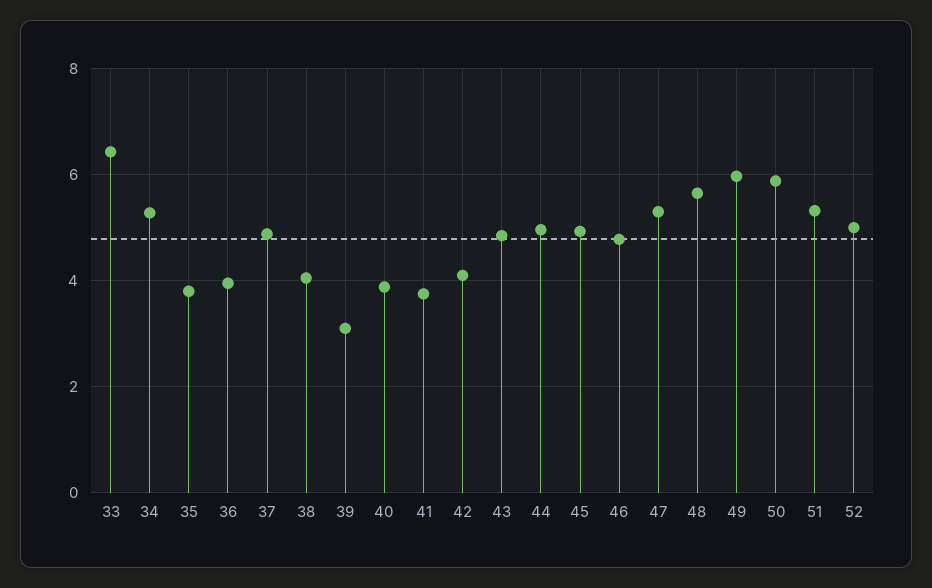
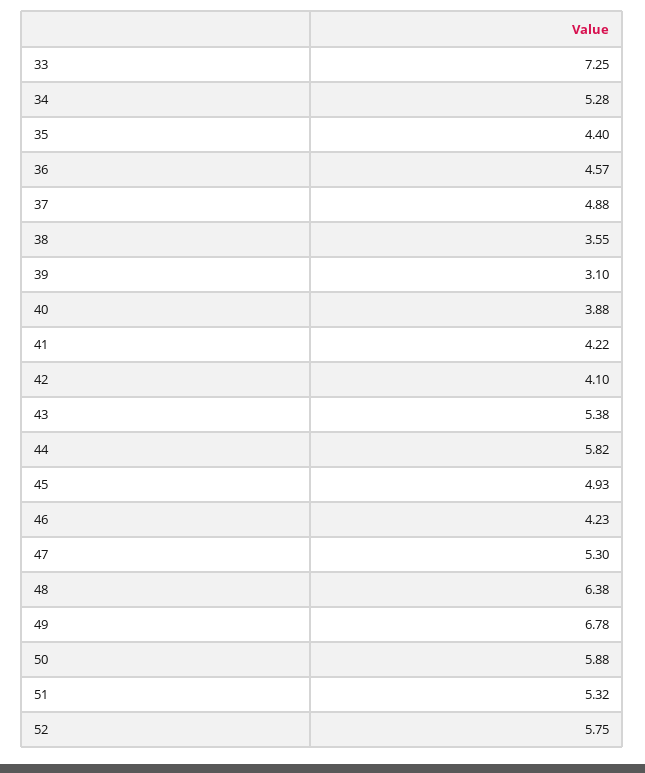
33: 6.4 -> 7.25
35: 3.8 -> 4.4
36: 4 -> 4.57
38: 4 -> 3.55
41: 3.8 -> 4.22
43: 4.8 -> 5.38
44: 5 -> 5.82
46: 4.8 -> 4.23
48: 5.6 -> 6.38
49: 6 -> 6.78
52: 5 -> 5.75

